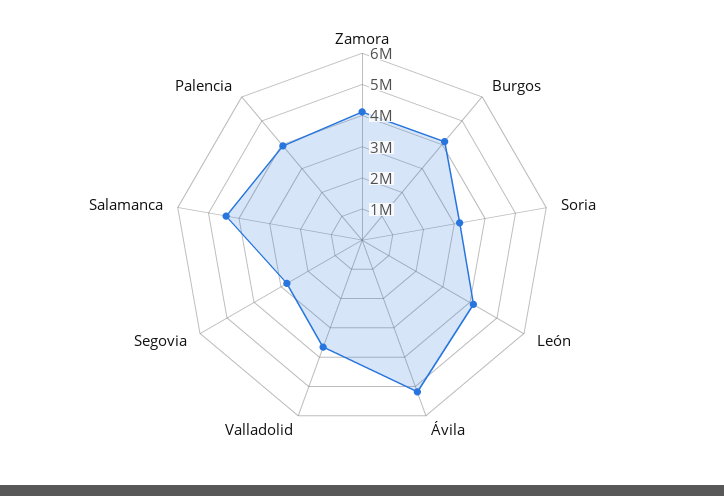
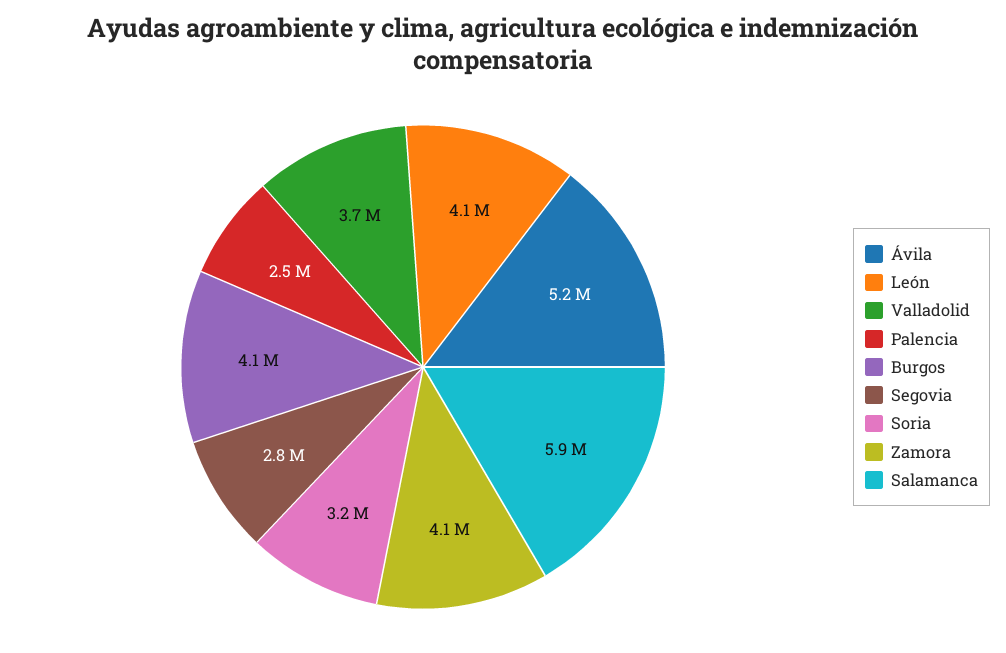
Salamanca: 4500000 -> 5900000
Palencia: 4000000 -> 2500000

